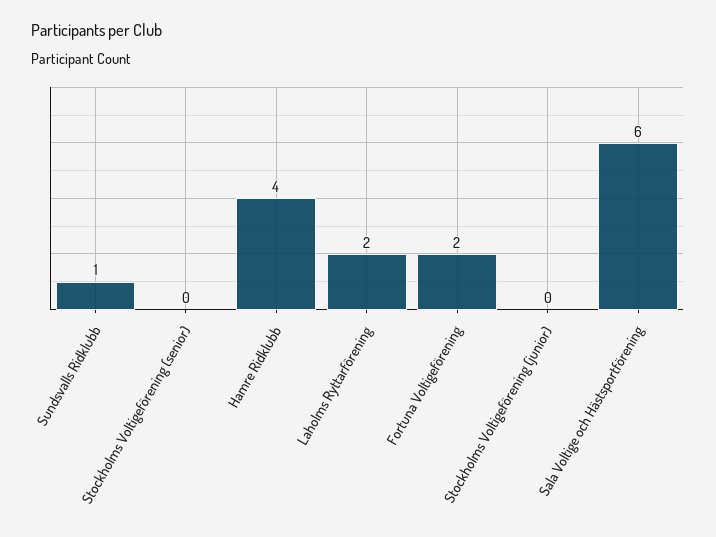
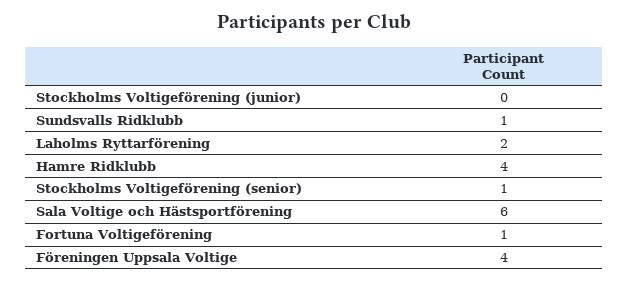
Stockholms Voltigeförening (senior): 0 -> 1
Fortuna Voltigeförening: 2 -> 1
Föreningen Uppsala Voltige: none -> 4

